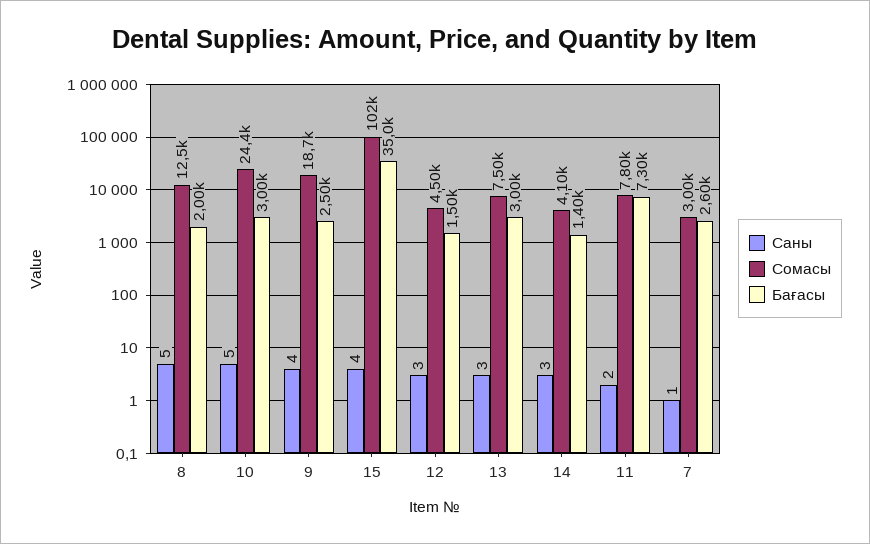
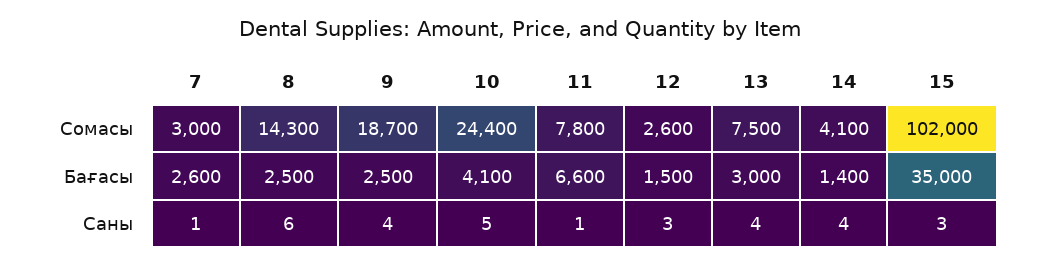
Саны, 8: 5 -> 6
Сомасы, 8: 12500 -> 14300
Бағасы, 8: 2000 -> 2500
Бағасы, 10: 3000 -> 4100
Саны, 15: 4 -> 3
Сомасы, 12: 4500 -> 2600
Саны, 13: 3 -> 4
Саны, 14: 3 -> 4
Саны, 11: 2 -> 1
Бағасы, 11: 7300 -> 6600

